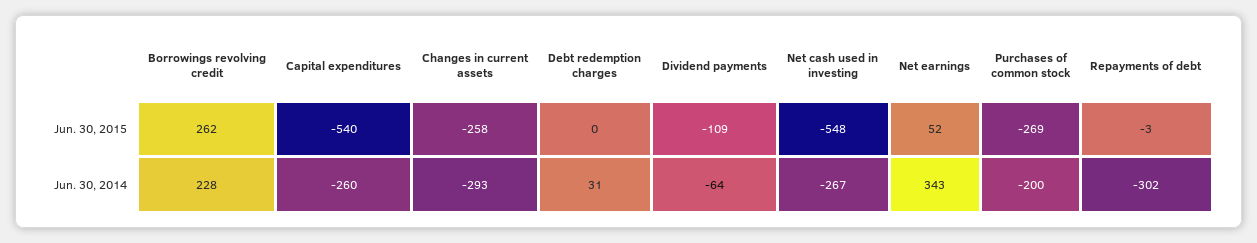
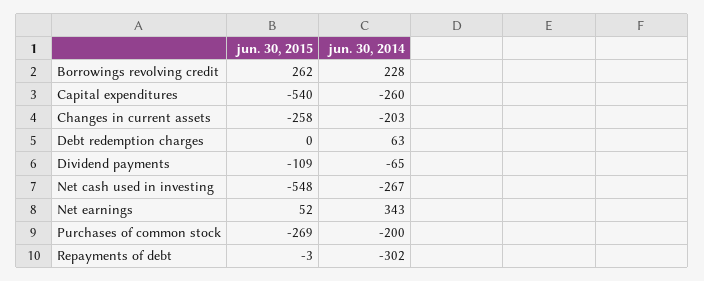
Changes in current assets, Jun. 30, 2014: -293 -> -203
Debt redemption charges, Jun. 30, 2014: 31 -> 63
Dividend payments, Jun. 30, 2014: -64 -> -65

